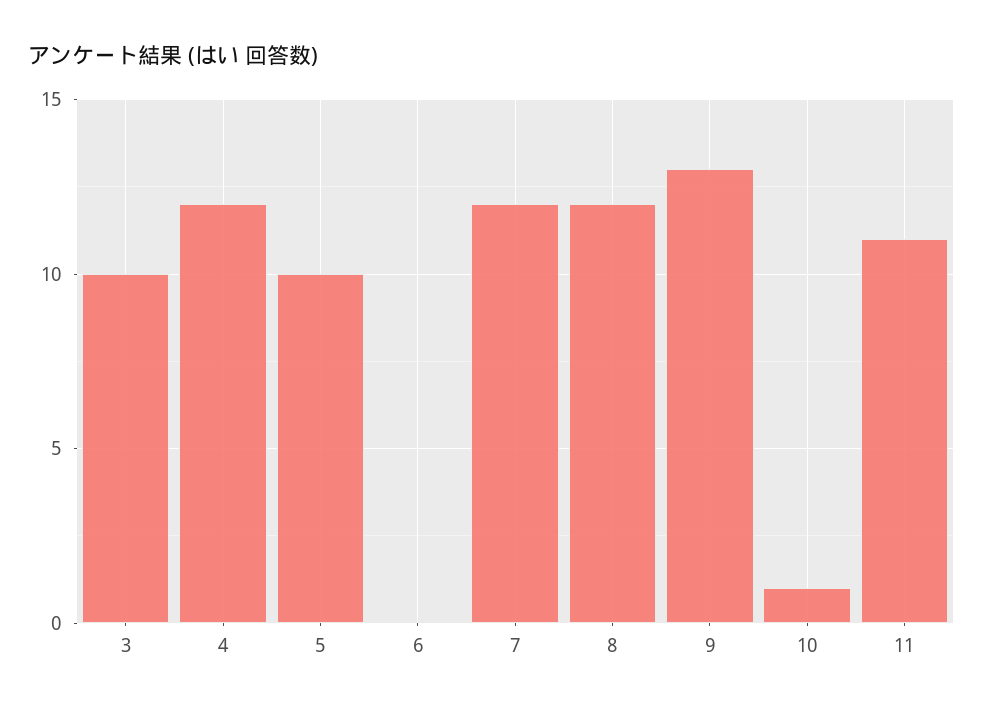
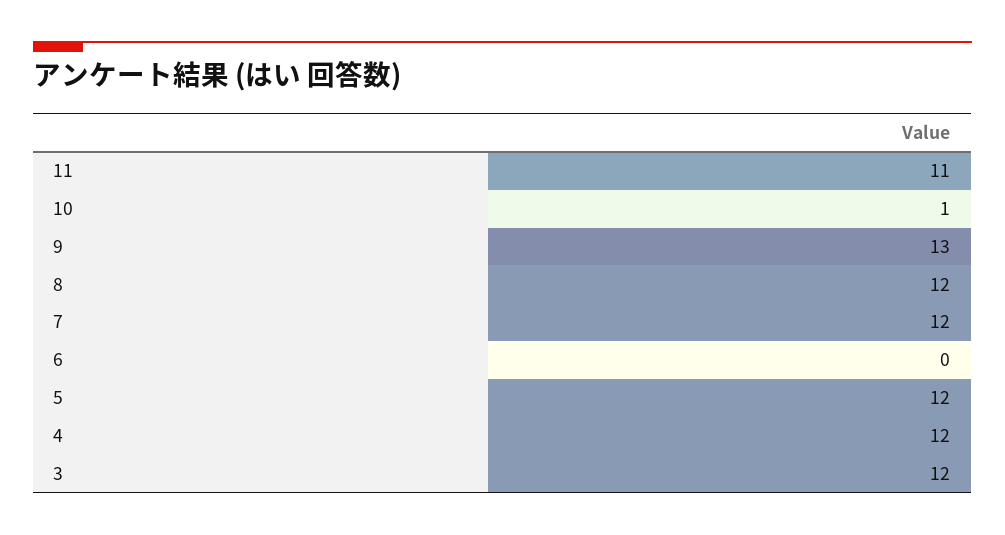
3: 10 -> 12
5: 10 -> 12

